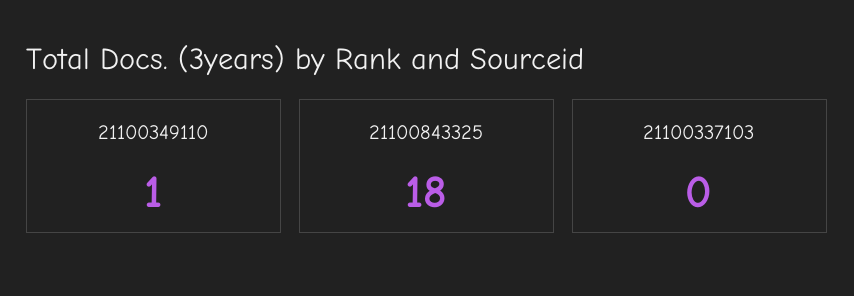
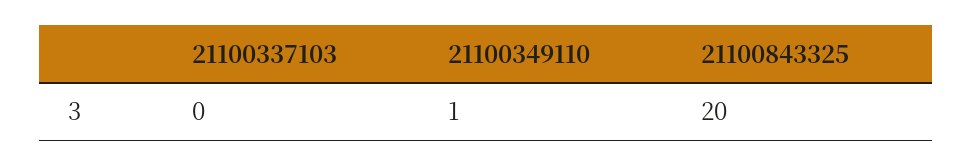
21100843325: 18 -> 20

